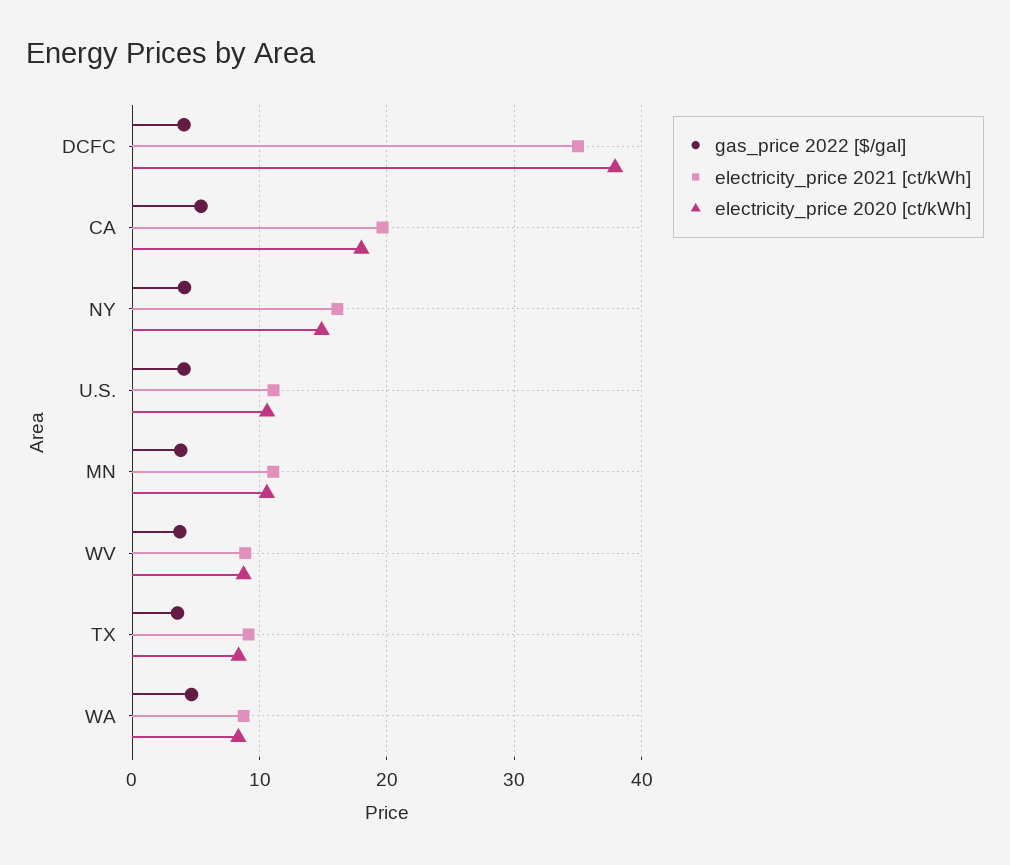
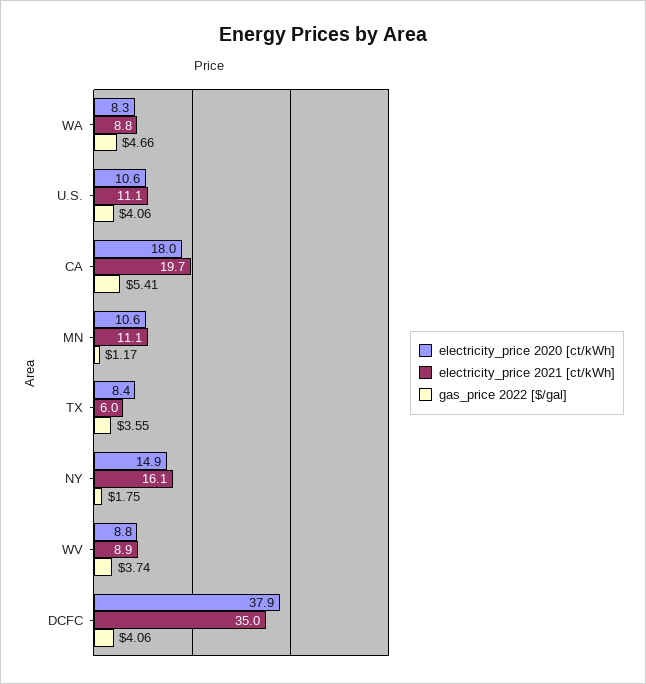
gas_price 2022 [$/gal], NY: 4 -> 1.75
gas_price 2022 [$/gal], MN: 4 -> 1.17
electricity_price 2021 [ct/kWh], TX: 9 -> 6

